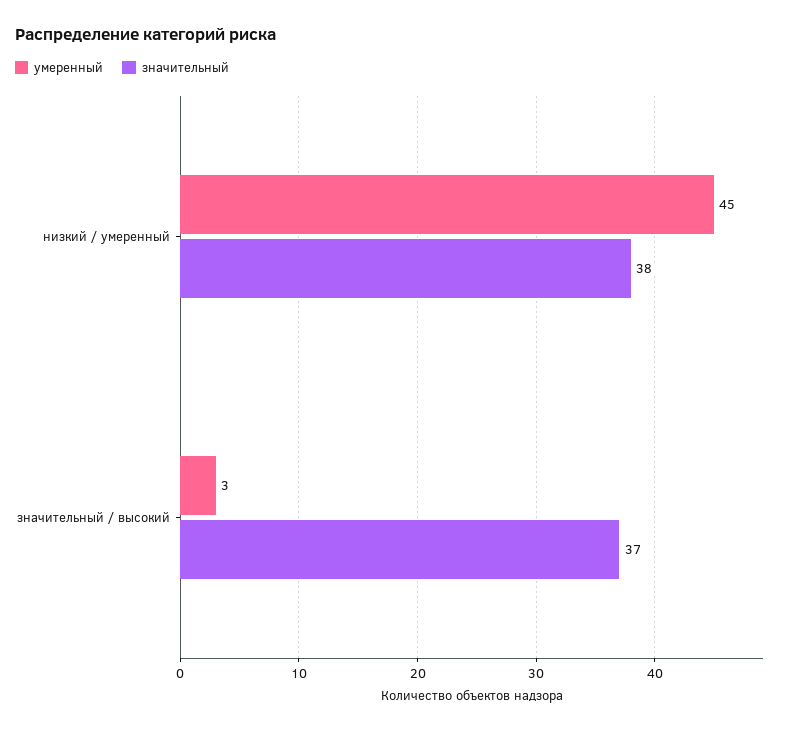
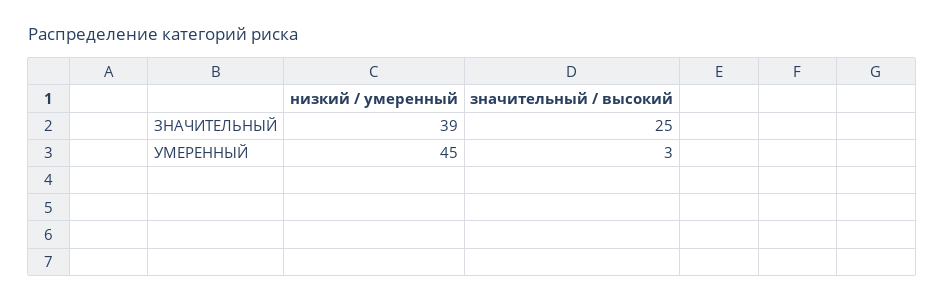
значительный, низкий / умеренный: 38 -> 39
значительный, значительный / высокий: 37 -> 25

